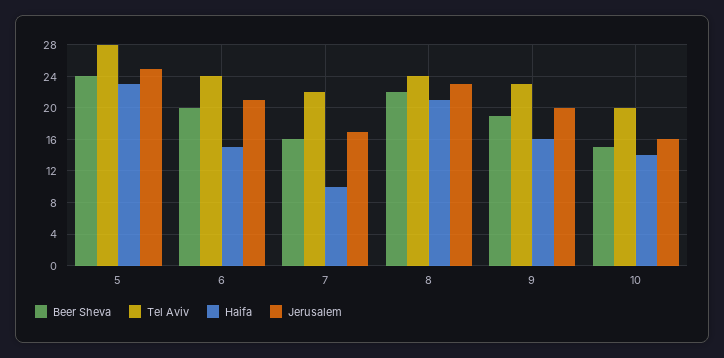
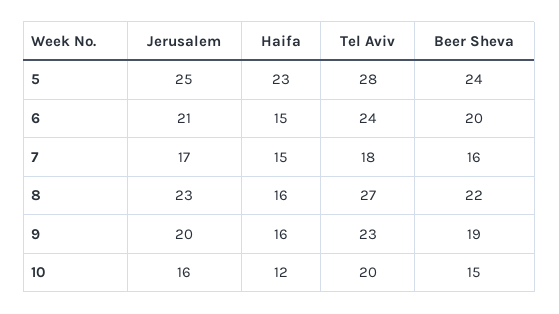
Tel Aviv, 7: 22 -> 18
Haifa, 7: 10 -> 15
Tel Aviv, 8: 24 -> 27
Haifa, 8: 21 -> 16
Haifa, 10: 14 -> 12

